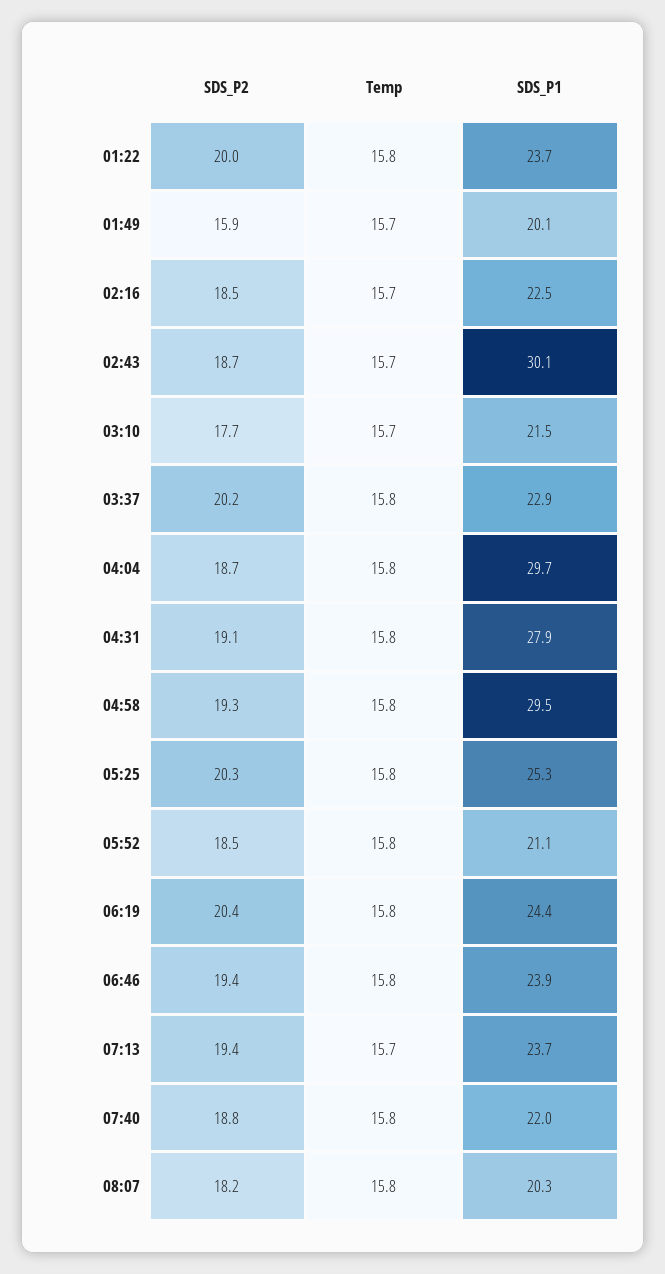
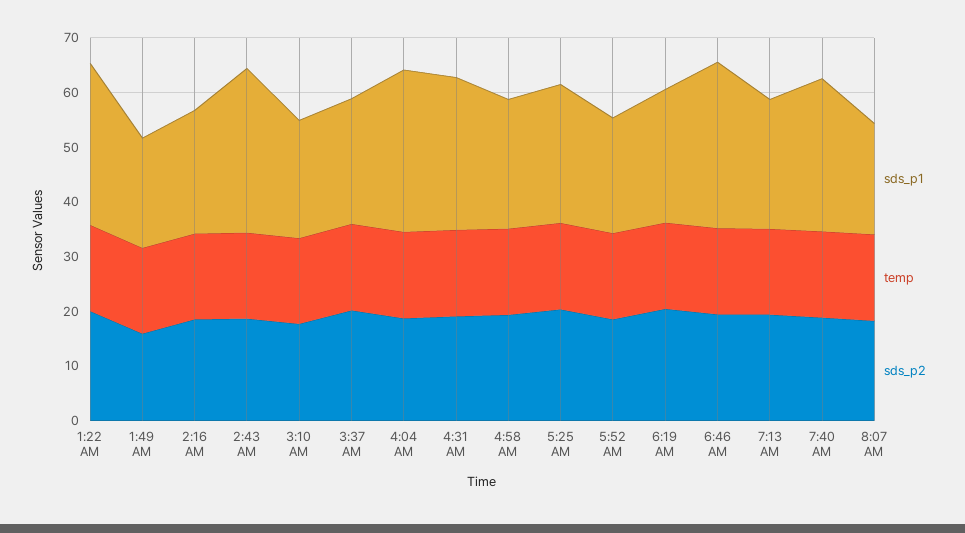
SDS_P1, 01:22: 23.7 -> 30
SDS_P1, 04:58: 29.5 -> 24
SDS_P1, 06:46: 23.9 -> 30
SDS_P1, 07:40: 22 -> 28

